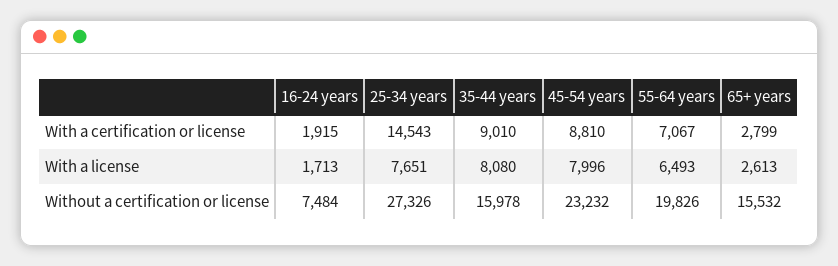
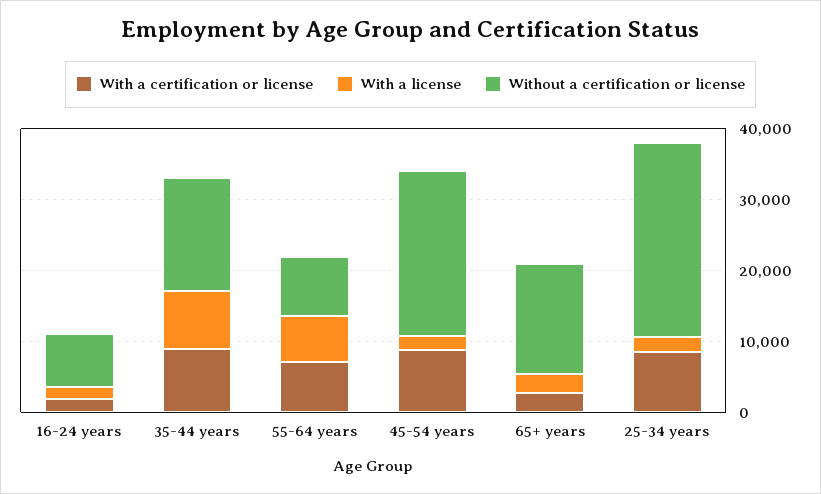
With a certification or license, 25-34 years: 14543 -> 8000
With a license, 25-34 years: 7651 -> 2000
With a license, 45-54 years: 7996 -> 2000
Without a certification or license, 55-64 years: 19826 -> 8000

